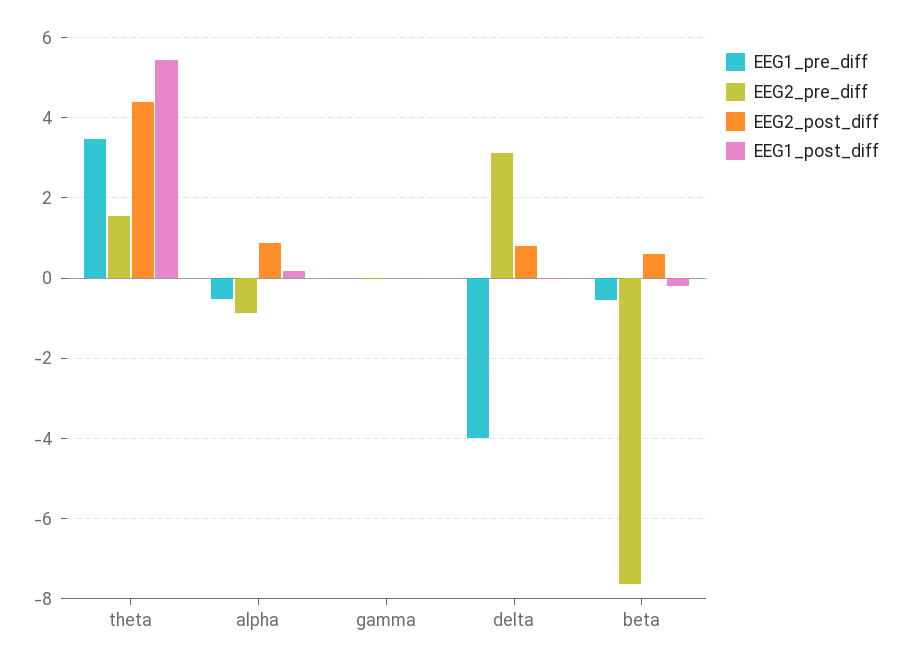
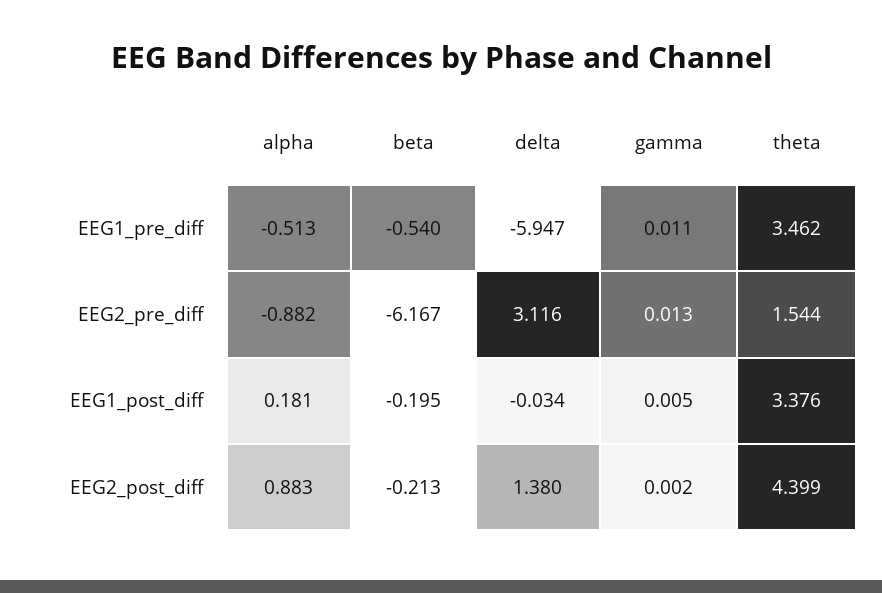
EEG1_post_diff, theta: 5.4 -> 3.376
EEG1_pre_diff, delta: -4 -> -5.947
EEG2_post_diff, delta: 0.8 -> 1.38
EEG2_pre_diff, beta: -7.6 -> -6.167
EEG2_post_diff, beta: 0.6 -> -0.213

